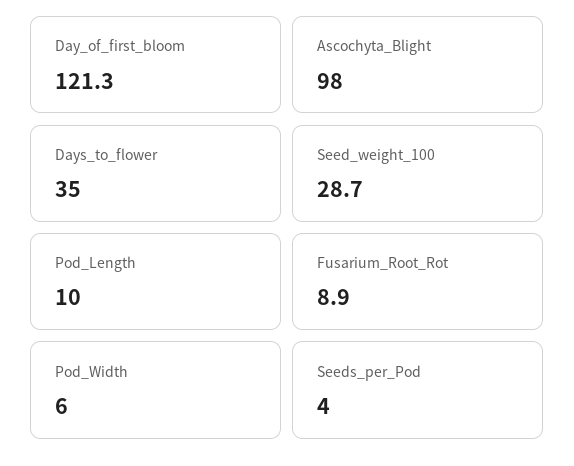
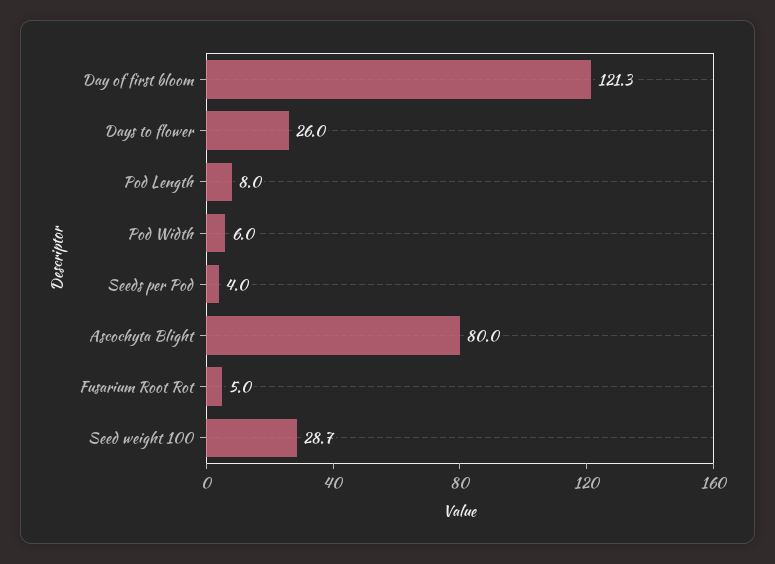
Ascochyta_Blight: 98 -> 80
Days_to_flower: 35 -> 26
Pod_Length: 10 -> 8
Fusarium_Root_Rot: 8.9 -> 5

